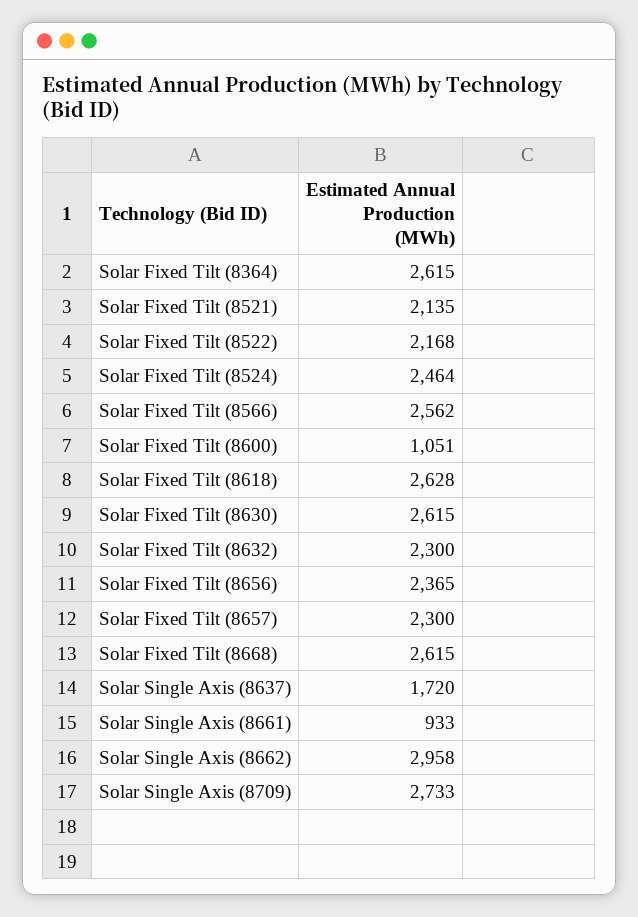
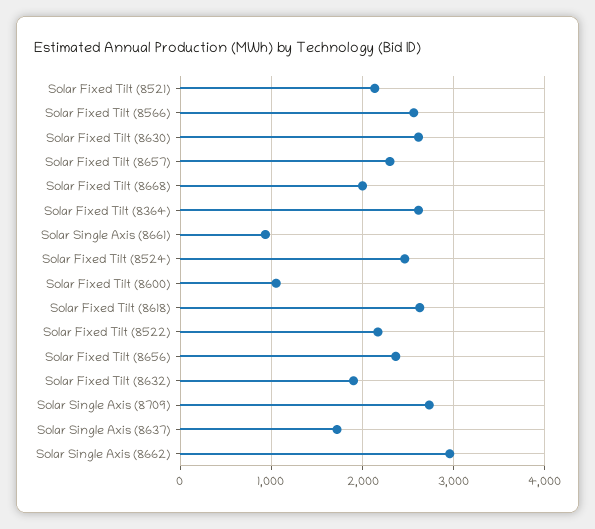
Solar Fixed Tilt (8632): 2300 -> 1900
Solar Fixed Tilt (8668): 2615 -> 2000

